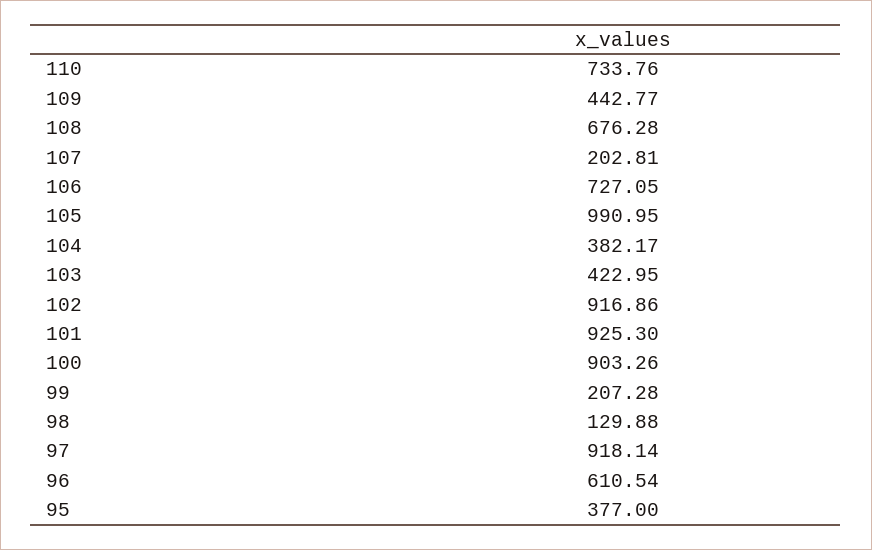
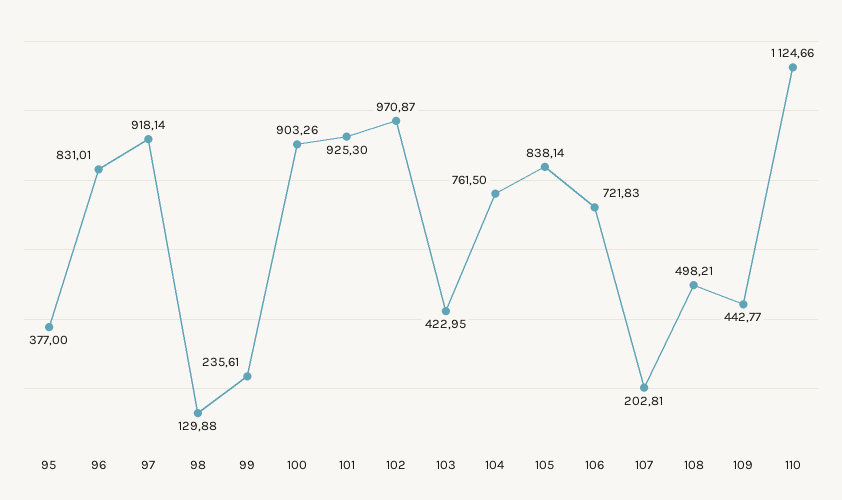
110: 733.76 -> 1124.66
108: 676.28 -> 498.21
106: 727.05 -> 721.83
105: 990.95 -> 838.14
104: 382.17 -> 761.5
102: 916.86 -> 970.87
99: 207.28 -> 235.61
96: 610.54 -> 831.01

